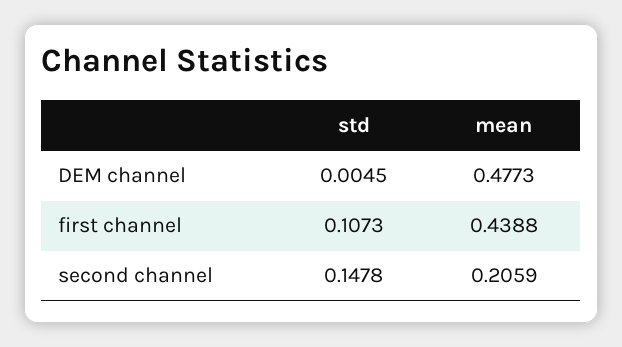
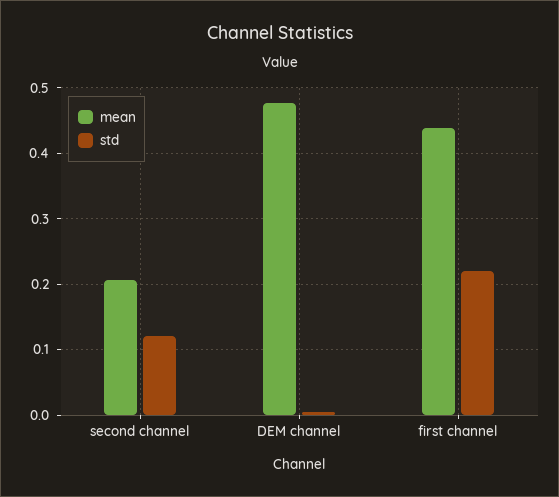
std, first channel: 0.1073 -> 0.22
std, second channel: 0.1478 -> 0.12

